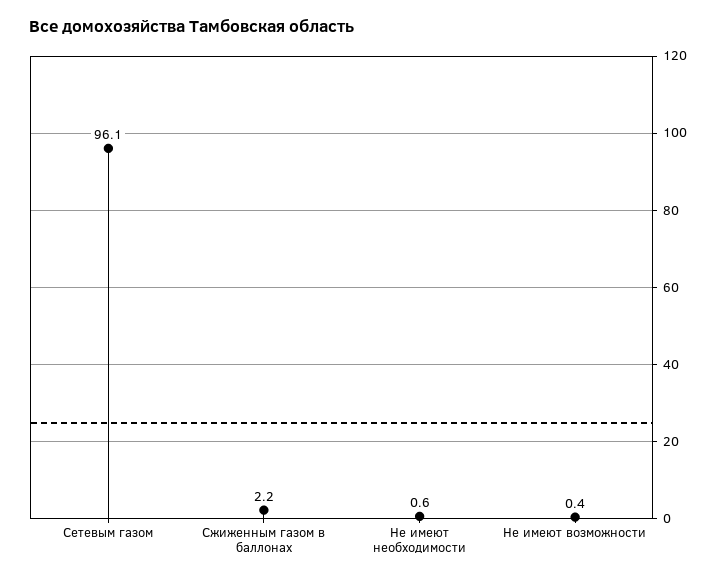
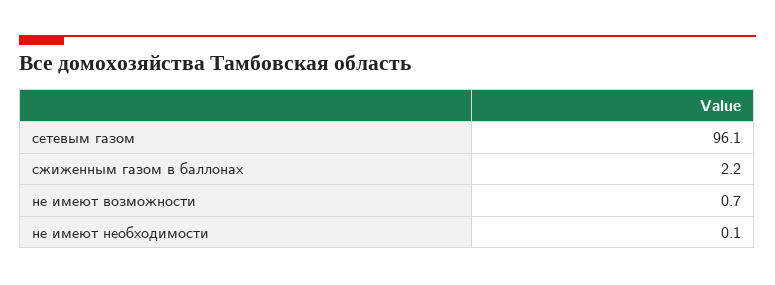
Не имеют необходимости: 0.6 -> 0.1
Не имеют возможности: 0.4 -> 0.7

